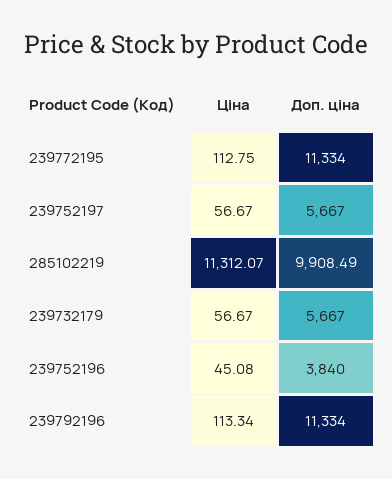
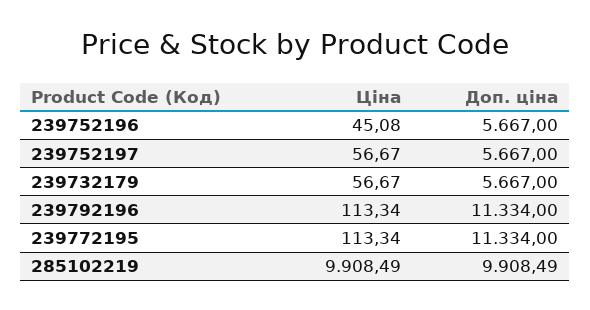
Ціна, 239772195: 112.75 -> 113.34
Ціна, 285102219: 11312.07 -> 9908.49
Доп. ціна, 239752196: 3840 -> 5667

